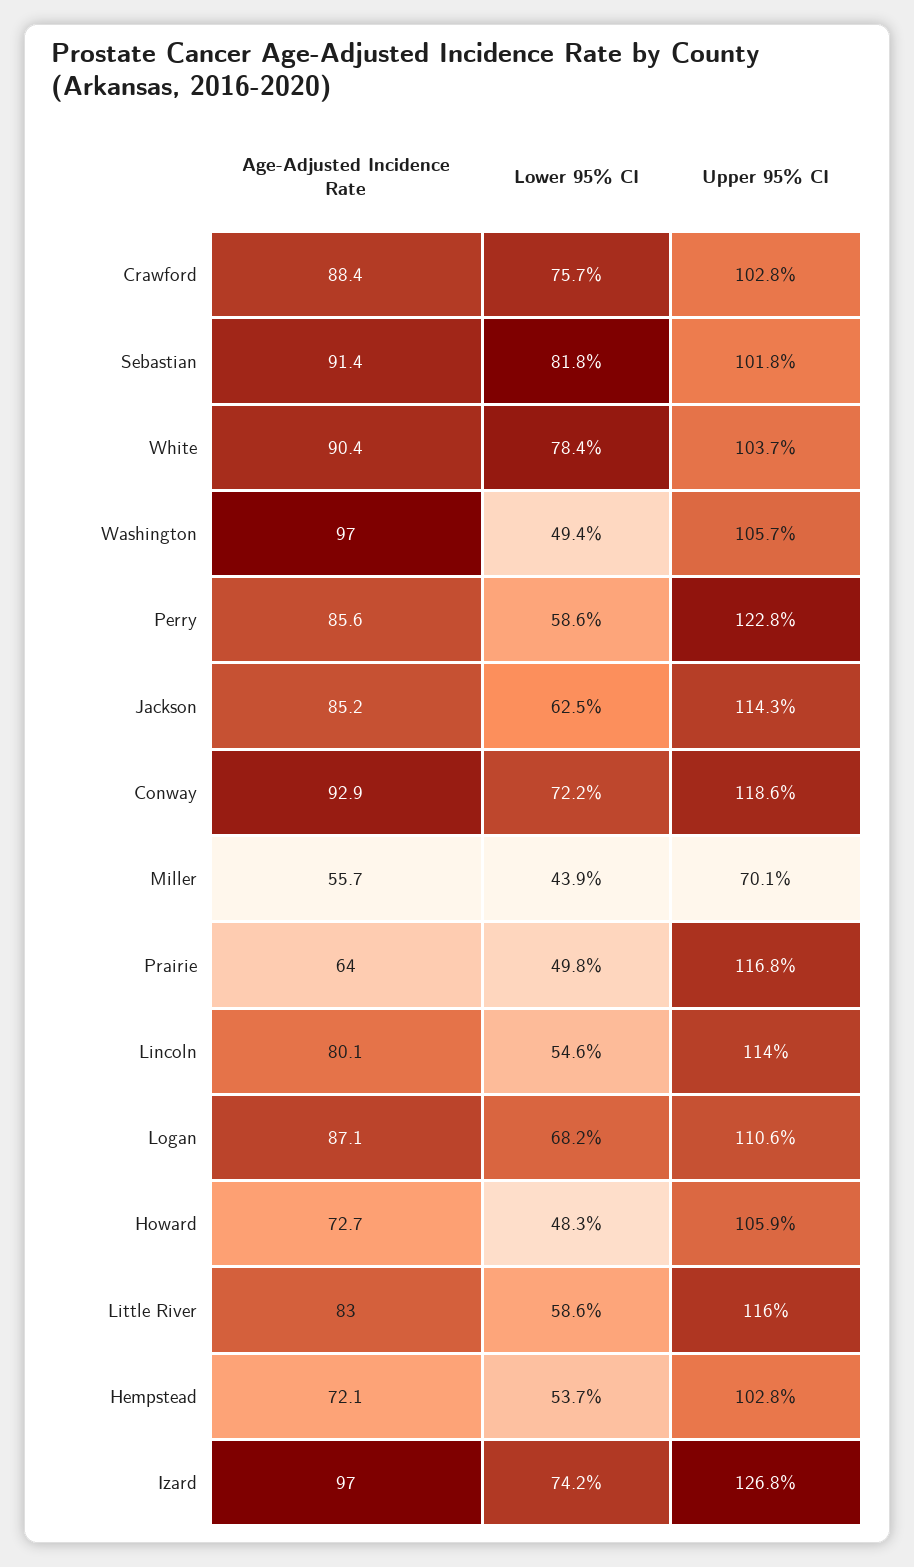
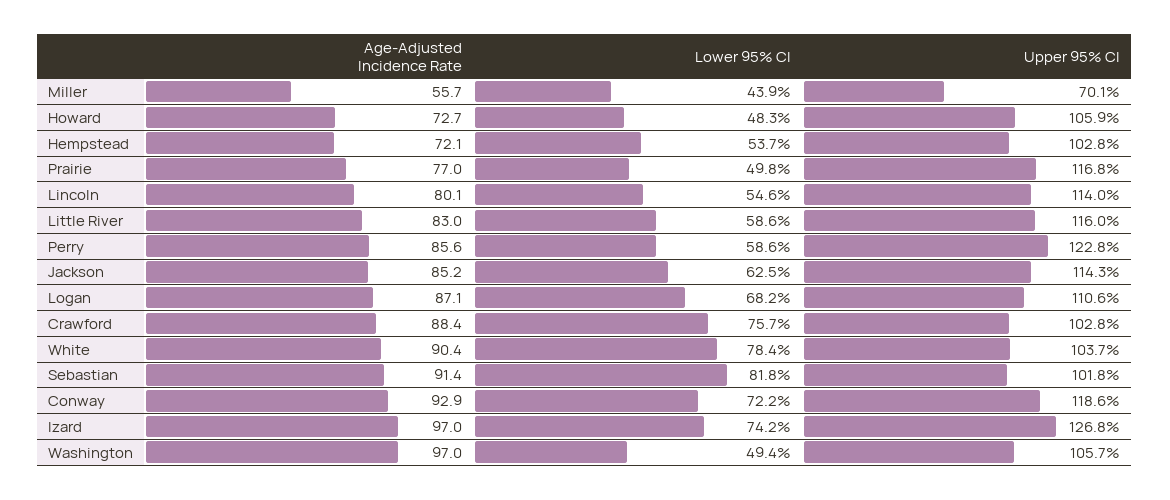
Age-Adjusted Incidence Rate, Prairie: 64 -> 77

